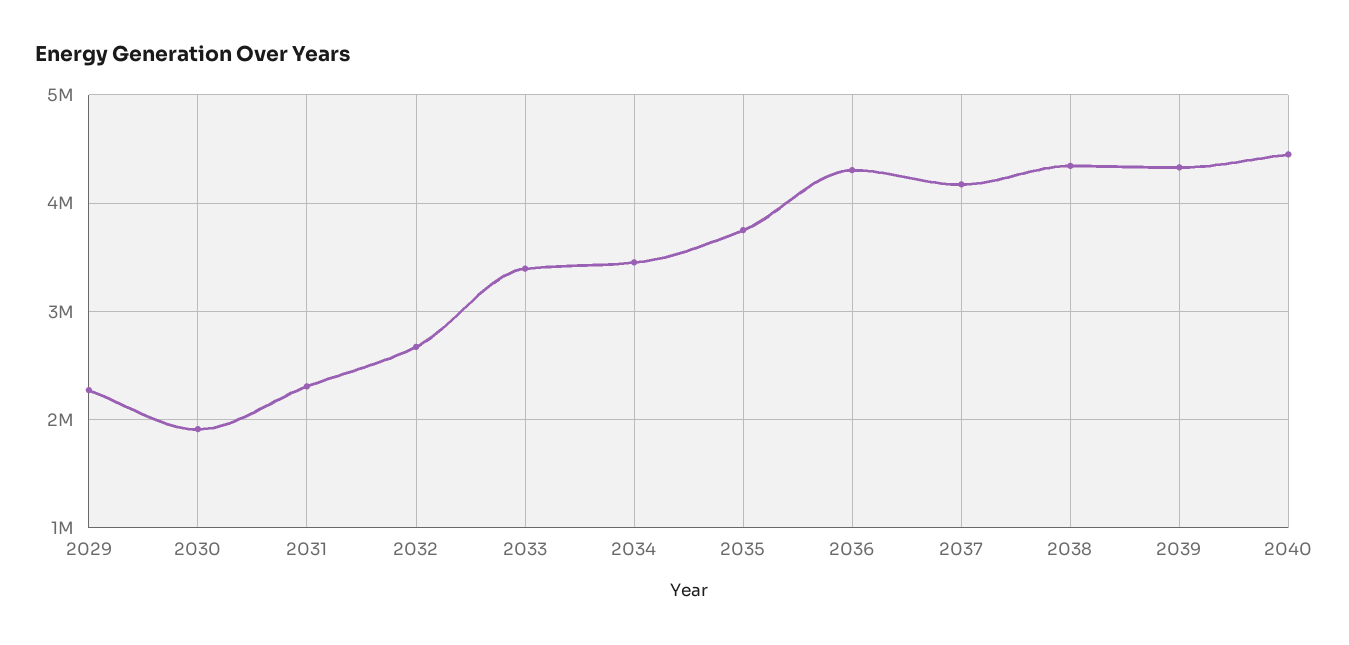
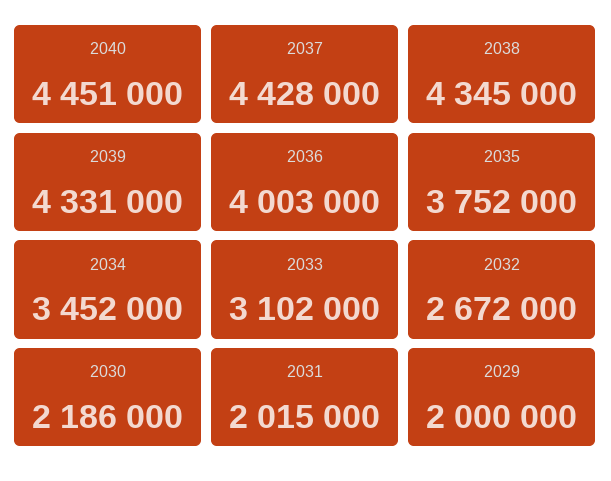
2029: 2300000 -> 2000000
2030: 1900000 -> 2186000
2031: 2300000 -> 2015000
2033: 3400000 -> 3102000
2036: 4300000 -> 4003000
2037: 4200000 -> 4428000

